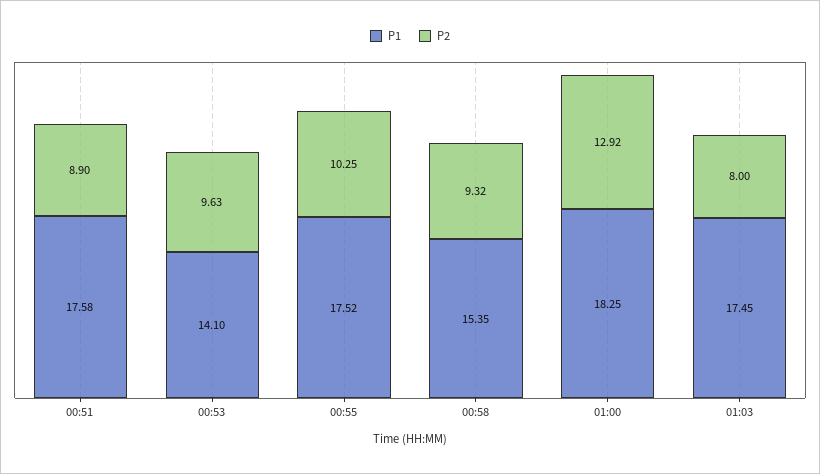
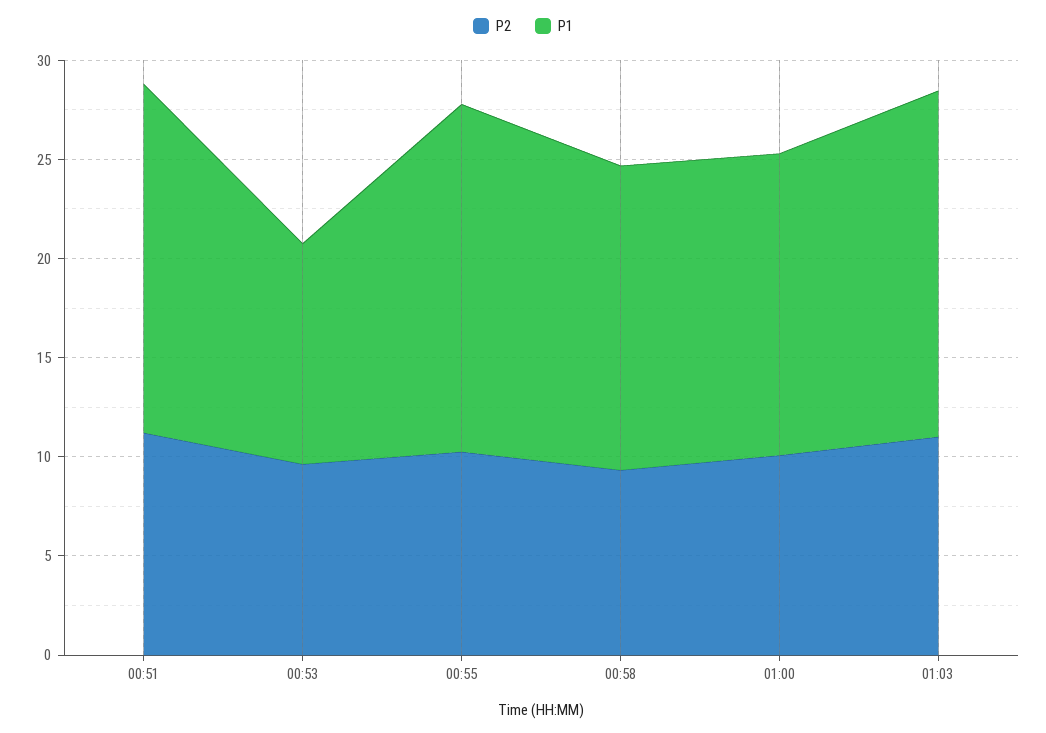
P2, 00:51: 8.9 -> 11
P1, 00:53: 14.1 -> 11
P1, 01:00: 18.25 -> 15
P2, 01:00: 12.92 -> 10
P2, 01:03: 8 -> 11

